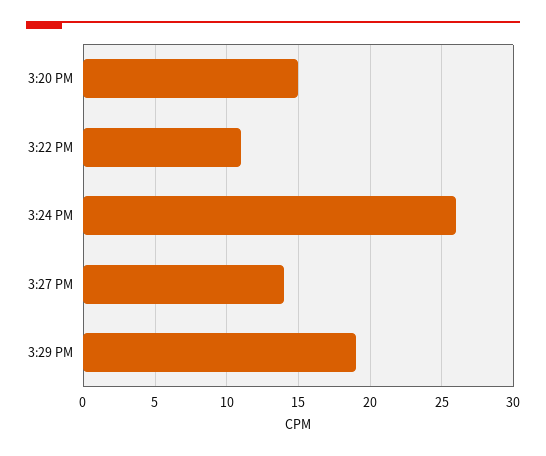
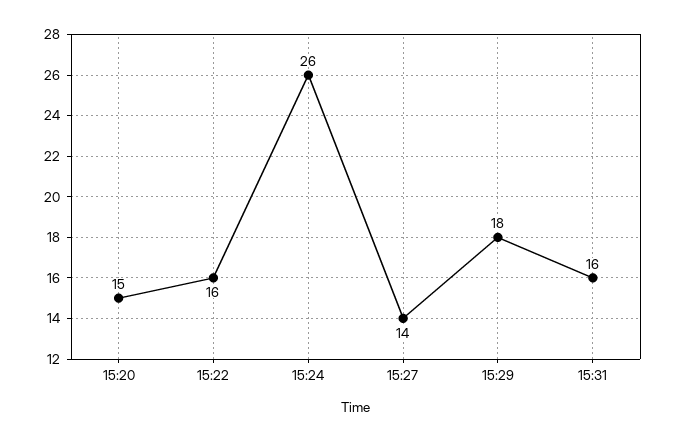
3:22 PM: 11 -> 16
3:29 PM: 19 -> 18
15:31: none -> 16

